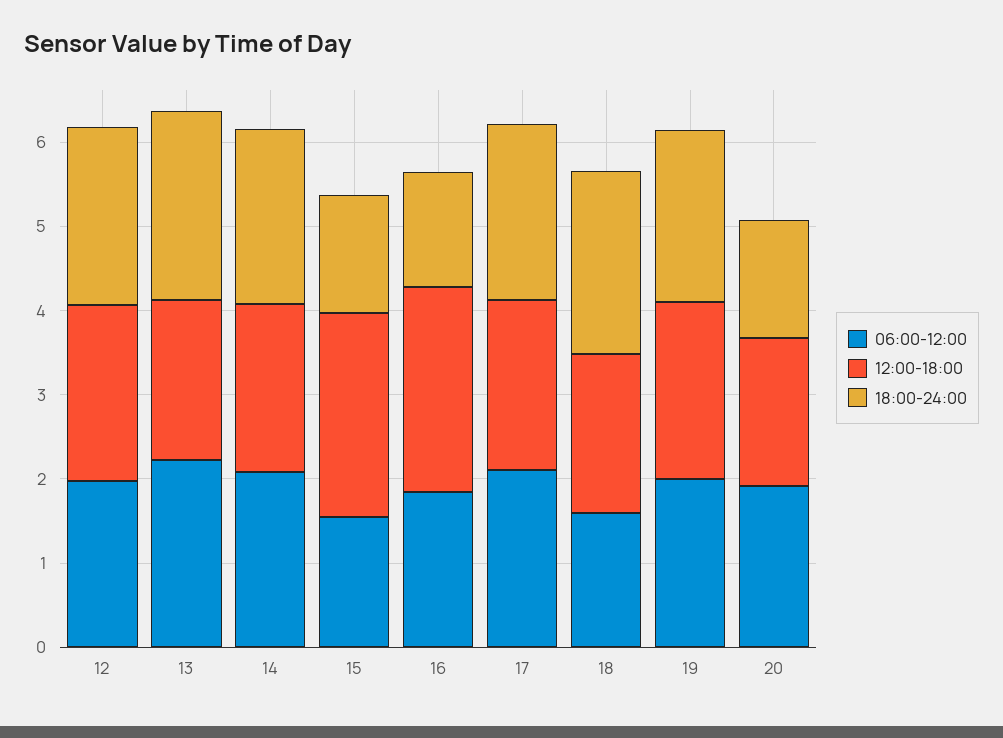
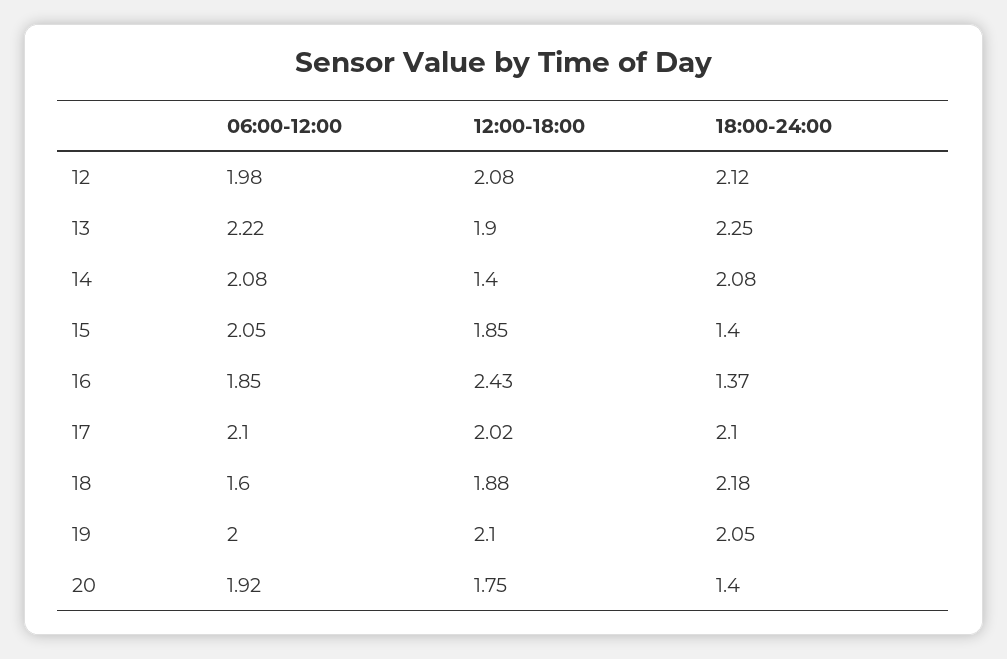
12:00-18:00, 14: 2 -> 1.4
06:00-12:00, 15: 1.6 -> 2.05
12:00-18:00, 15: 2.4 -> 1.85

